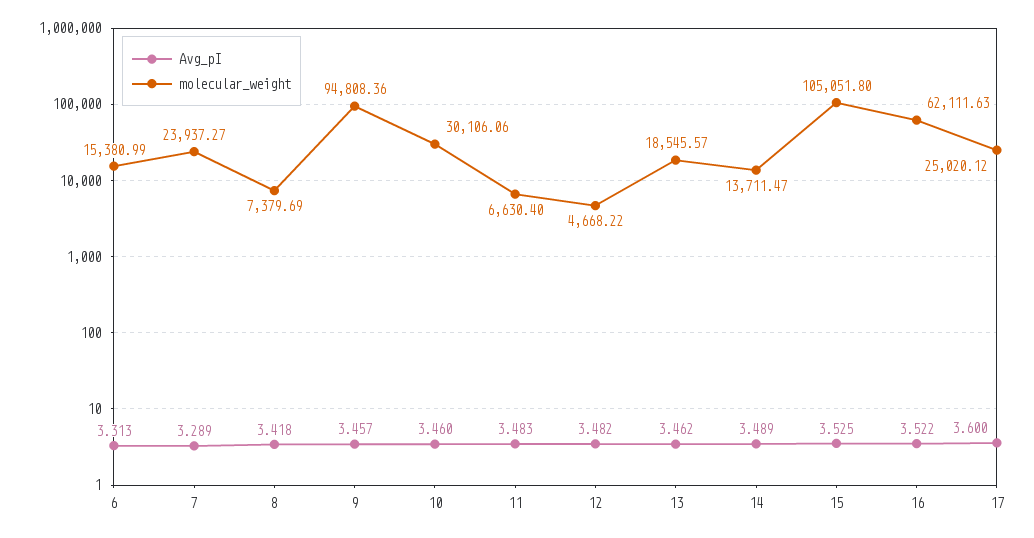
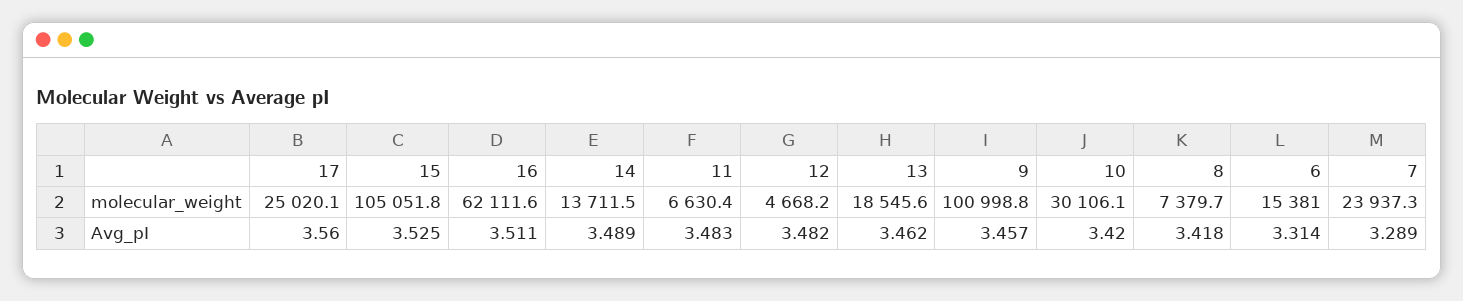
Avg_pI, 6: 3.313 -> 3.314
molecular_weight, 9: 94808.36 -> 100998.8
Avg_pI, 10: 3.46 -> 3.42
Avg_pI, 16: 3.522 -> 3.511
Avg_pI, 17: 3.6 -> 3.56

